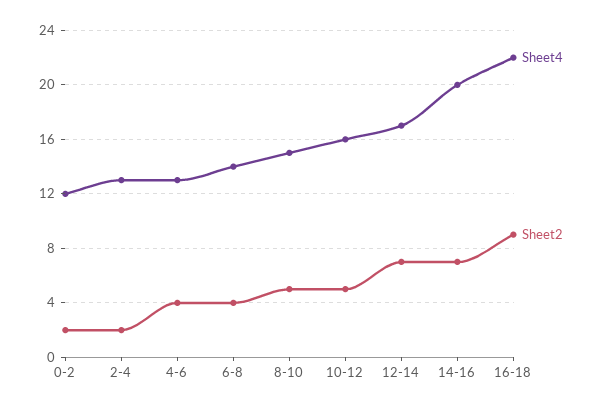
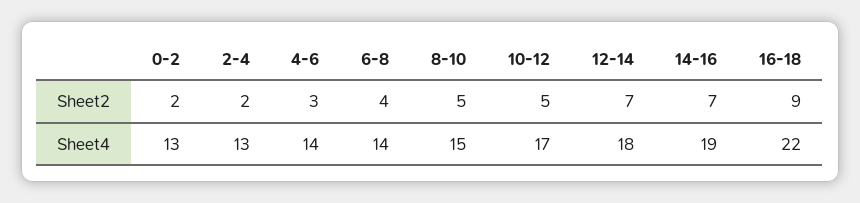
Sheet4, 0-2: 12 -> 13
Sheet4, 4-6: 13 -> 14
Sheet2, 4-6: 4 -> 3
Sheet4, 10-12: 16 -> 17
Sheet4, 12-14: 17 -> 18
Sheet4, 14-16: 20 -> 19

